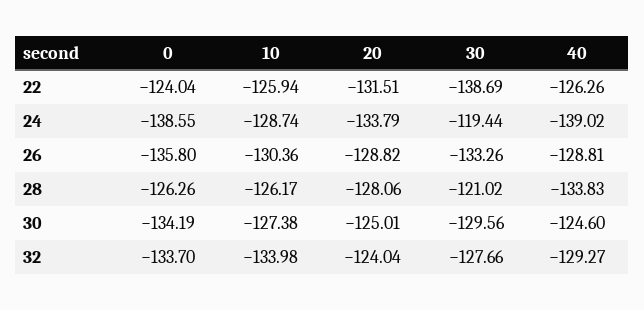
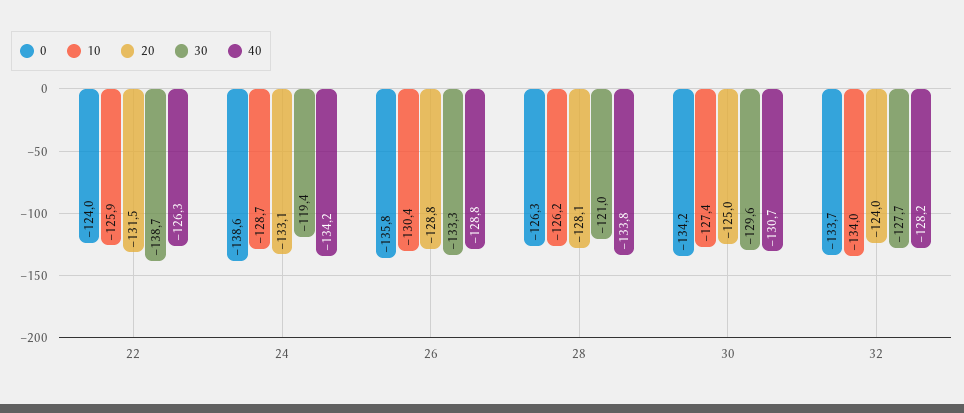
20, 24: -133.79 -> -133.1
40, 24: -139.02 -> -134.2
40, 30: -124.6 -> -130.7
40, 32: -129.27 -> -128.2

